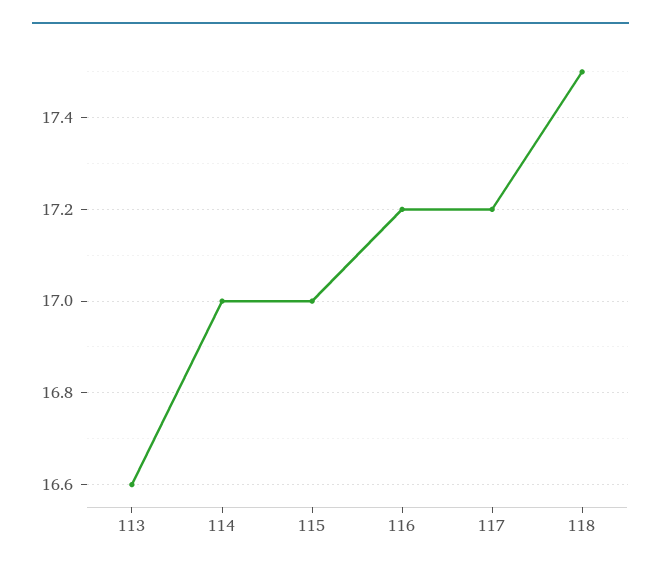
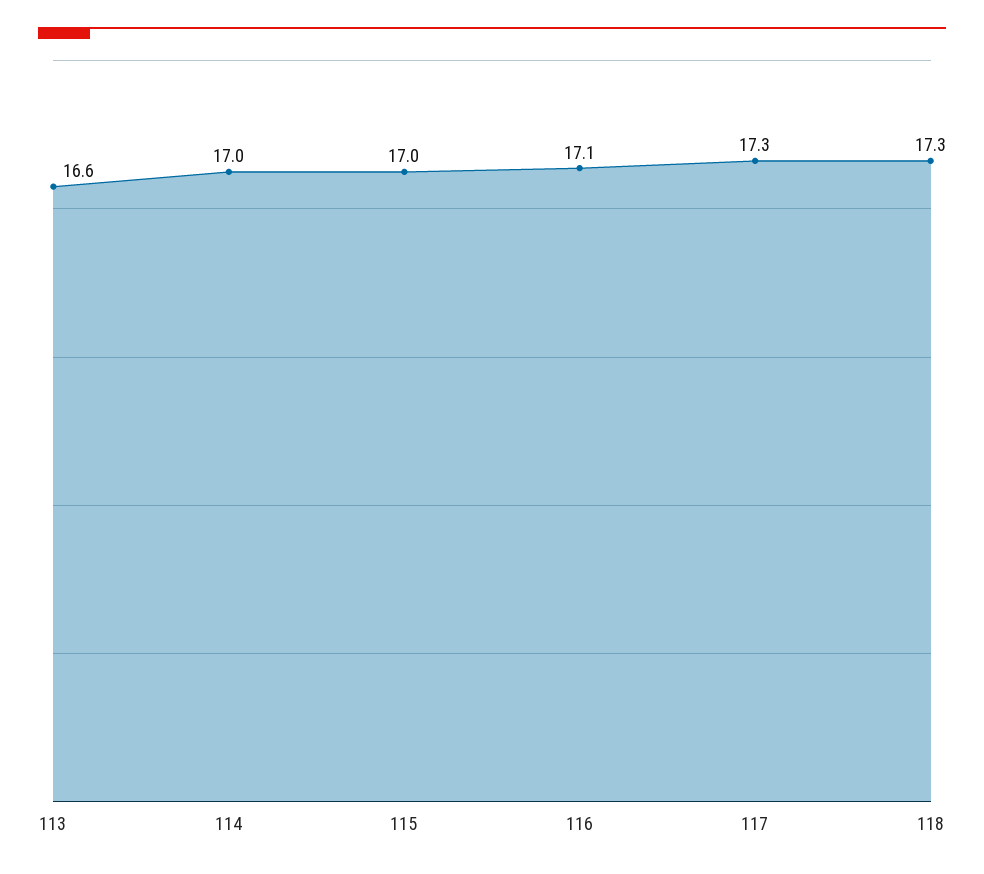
116: 17.2 -> 17.1
117: 17.2 -> 17.3
118: 17.5 -> 17.3

